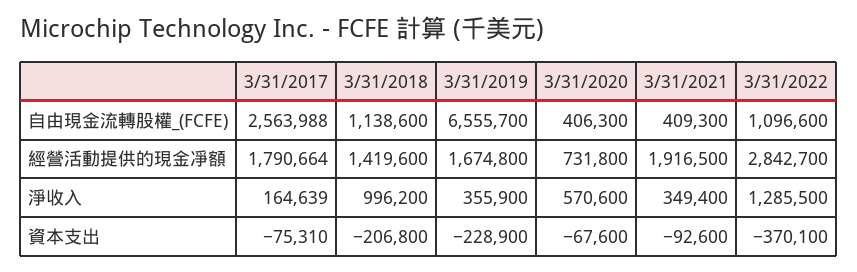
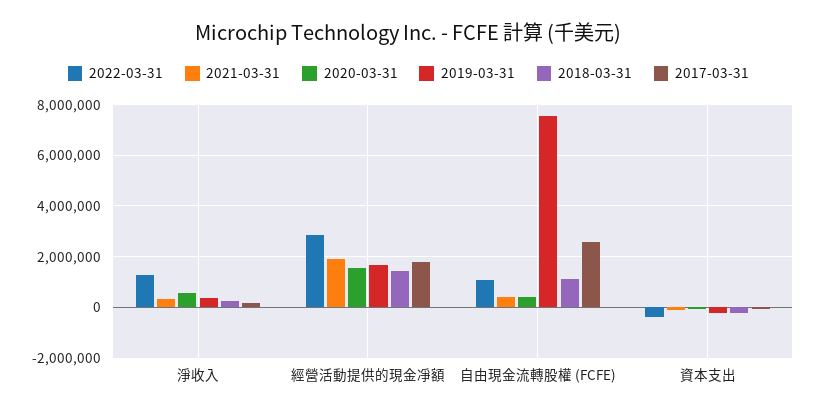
3/31/2019, 自由現金流轉股權_(FCFE): 6555700 -> 7500000
3/31/2020, 經營活動提供的現金凈額: 731800 -> 1500000
3/31/2018, 淨收入: 996200 -> 250000

